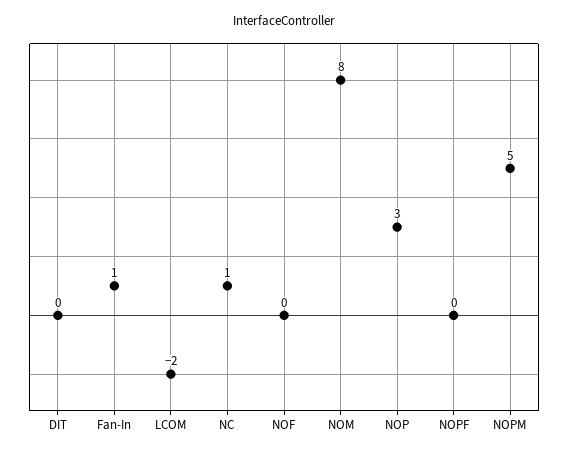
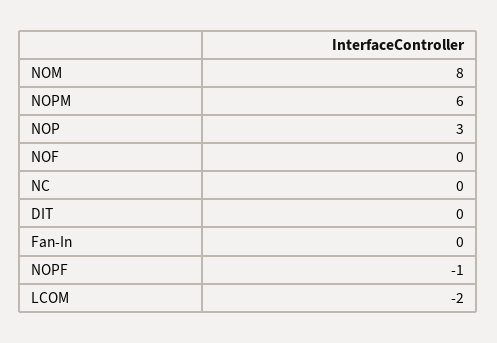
Fan-In: 1 -> 0
NC: 1 -> 0
NOPF: 0 -> -1
NOPM: 5 -> 6

